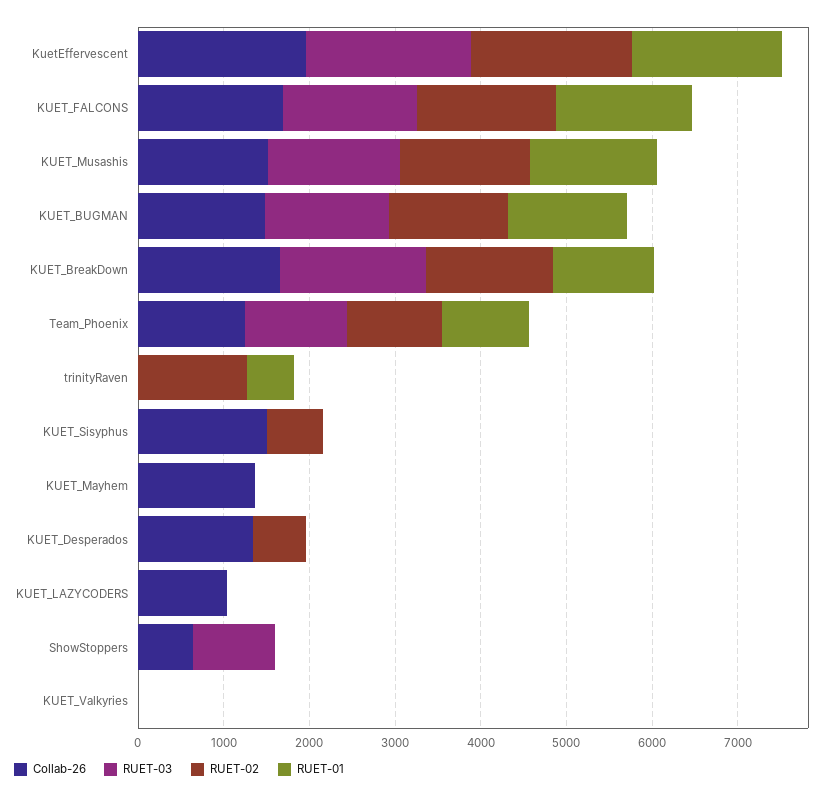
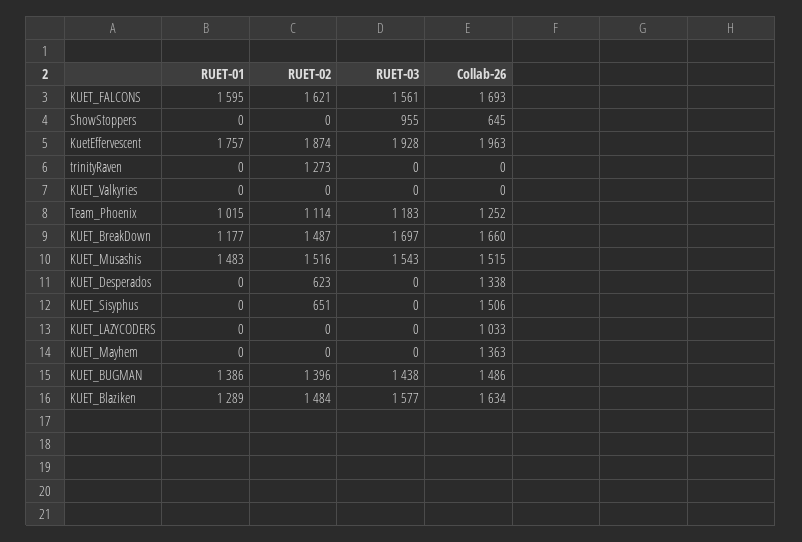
RUET-01, trinityRaven: 600 -> 0
RUET-01, KUET_Blaziken: none -> 1289
RUET-02, KUET_Blaziken: none -> 1484
RUET-03, KUET_Blaziken: none -> 1577
Collab-26, KUET_Blaziken: none -> 1634

